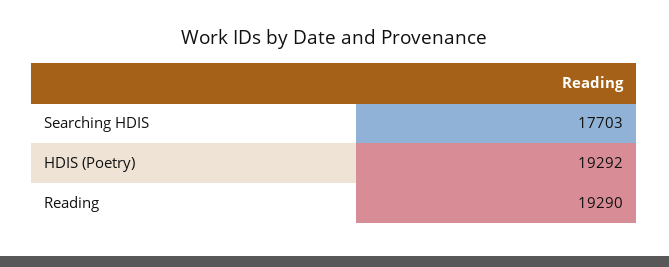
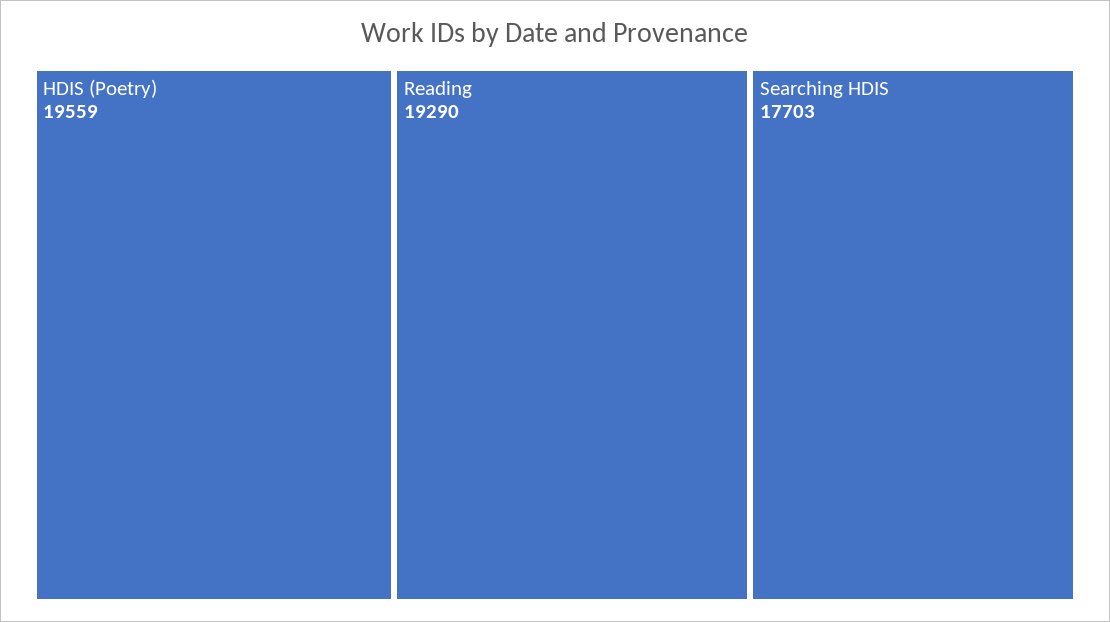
HDIS (Poetry): 19292 -> 19559

